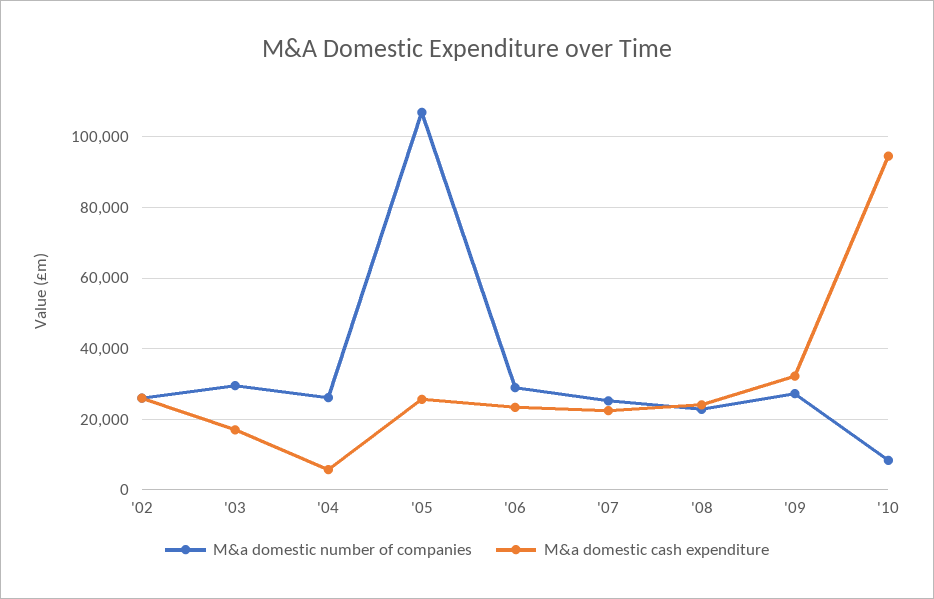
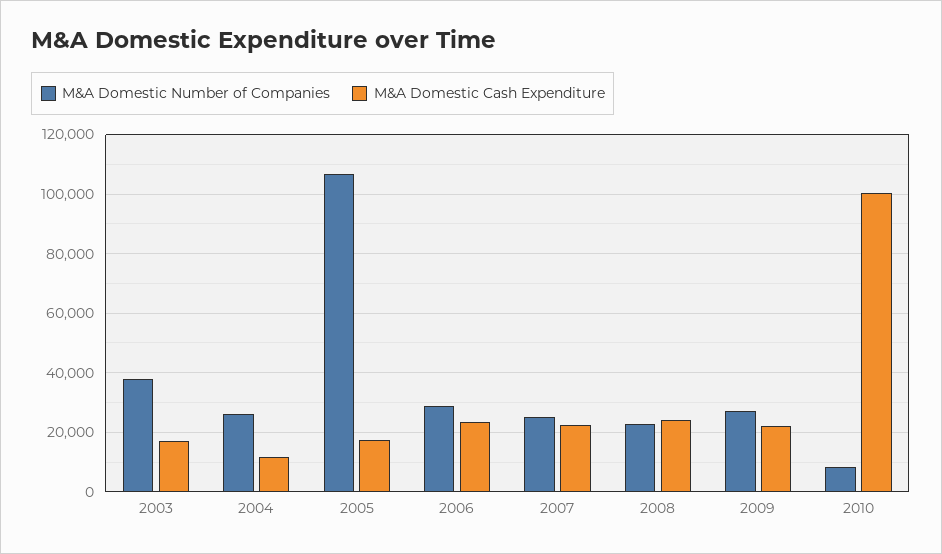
M&a domestic number of companies, '02: 26000 -> none
M&a domestic cash expenditure, '02: 26000 -> none
M&a domestic number of companies, '03: 30000 -> 37500
M&a domestic cash expenditure, '04: 6000 -> 12500
M&a domestic cash expenditure, '05: 26000 -> 17500
M&a domestic cash expenditure, '09: 32000 -> 22500
M&a domestic cash expenditure, '10: 94000 -> 100000

